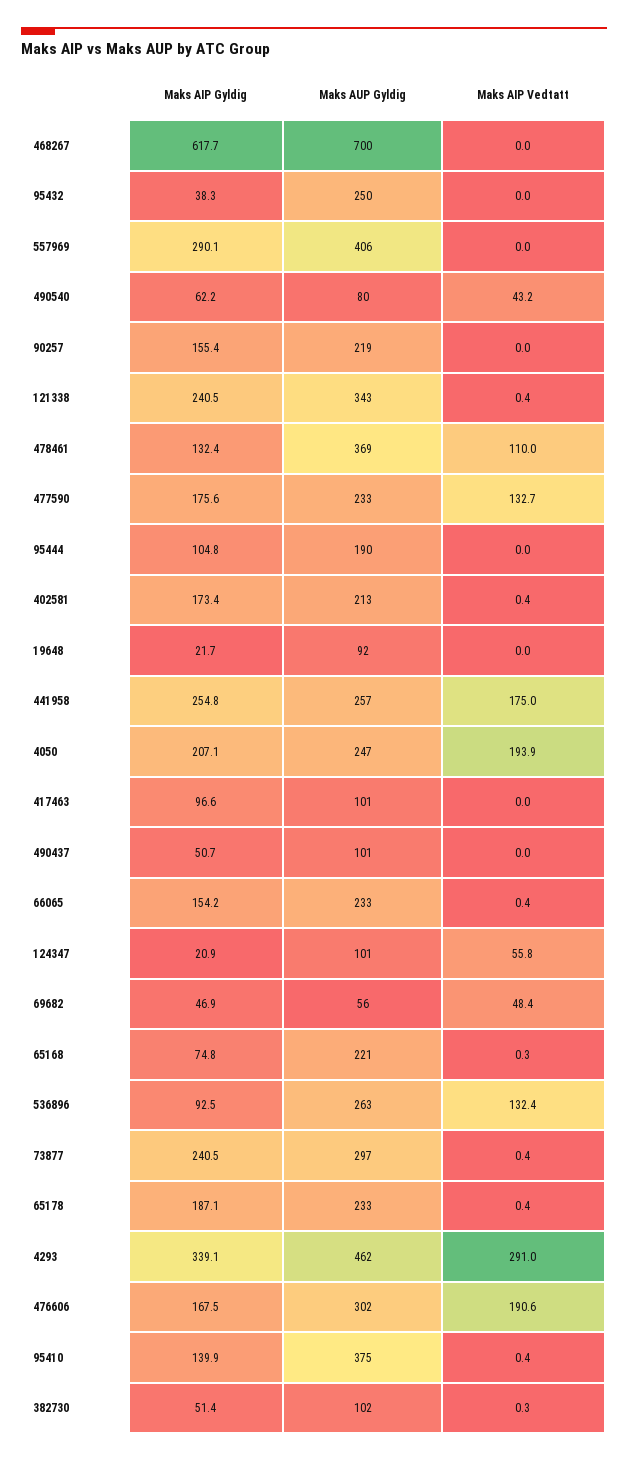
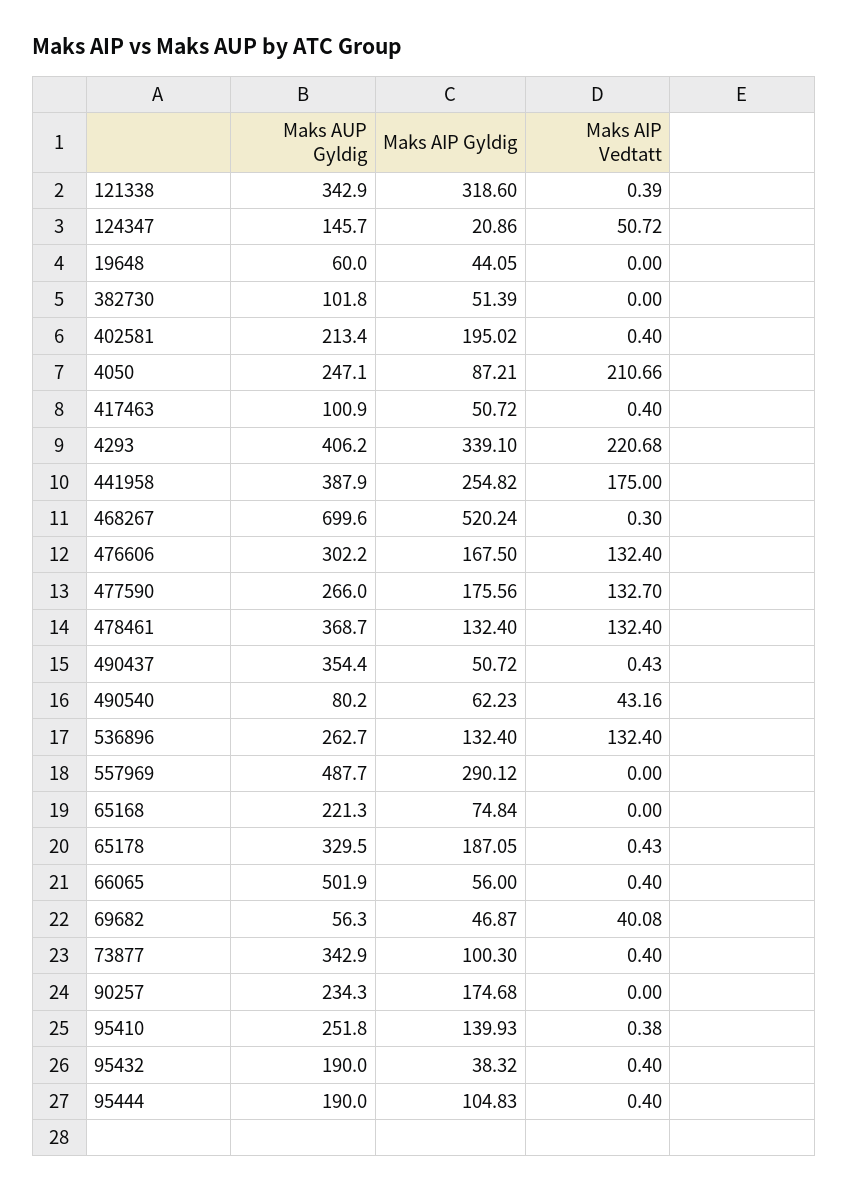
Maks AIP Gyldig, 468267: 617.7 -> 520.24
Maks AIP Vedtatt, 468267: 0 -> 0.3
Maks AUP Gyldig, 95432: 250 -> 190
Maks AIP Vedtatt, 95432: 0 -> 0.4
Maks AUP Gyldig, 557969: 406 -> 487.7
Maks AIP Gyldig, 90257: 155.4 -> 174.68
Maks AUP Gyldig, 90257: 219 -> 234.3
Maks AIP Gyldig, 121338: 240.5 -> 318.6
Maks AIP Vedtatt, 478461: 110 -> 132.4
Maks AUP Gyldig, 477590: 233 -> 266
Maks AIP Vedtatt, 95444: 0 -> 0.4
Maks AIP Gyldig, 402581: 173.4 -> 195.02
Maks AIP Gyldig, 19648: 21.7 -> 44.05
Maks AUP Gyldig, 19648: 92 -> 60
Maks AUP Gyldig, 441958: 257 -> 387.9
Maks AIP Gyldig, 4050: 207.1 -> 87.21
Maks AIP Vedtatt, 4050: 193.9 -> 210.66
Maks AIP Gyldig, 417463: 96.6 -> 50.72
Maks AIP Vedtatt, 417463: 0 -> 0.4
Maks AUP Gyldig, 490437: 101 -> 354.4
Maks AIP Vedtatt, 490437: 0 -> 0.43
Maks AIP Gyldig, 66065: 154.2 -> 56
Maks AUP Gyldig, 66065: 233 -> 501.9
Maks AUP Gyldig, 124347: 101 -> 145.7
Maks AIP Vedtatt, 124347: 55.8 -> 50.72
Maks AIP Vedtatt, 69682: 48.4 -> 40.08
Maks AIP Vedtatt, 65168: 0.3 -> 0
Maks AIP Gyldig, 536896: 92.5 -> 132.4
Maks AIP Gyldig, 73877: 240.5 -> 100.3
Maks AUP Gyldig, 73877: 297 -> 342.9
Maks AUP Gyldig, 65178: 233 -> 329.5
Maks AUP Gyldig, 4293: 462 -> 406.2
Maks AIP Vedtatt, 4293: 291 -> 220.68
Maks AIP Vedtatt, 476606: 190.6 -> 132.4
Maks AUP Gyldig, 95410: 375 -> 251.8
Maks AIP Vedtatt, 382730: 0.3 -> 0

